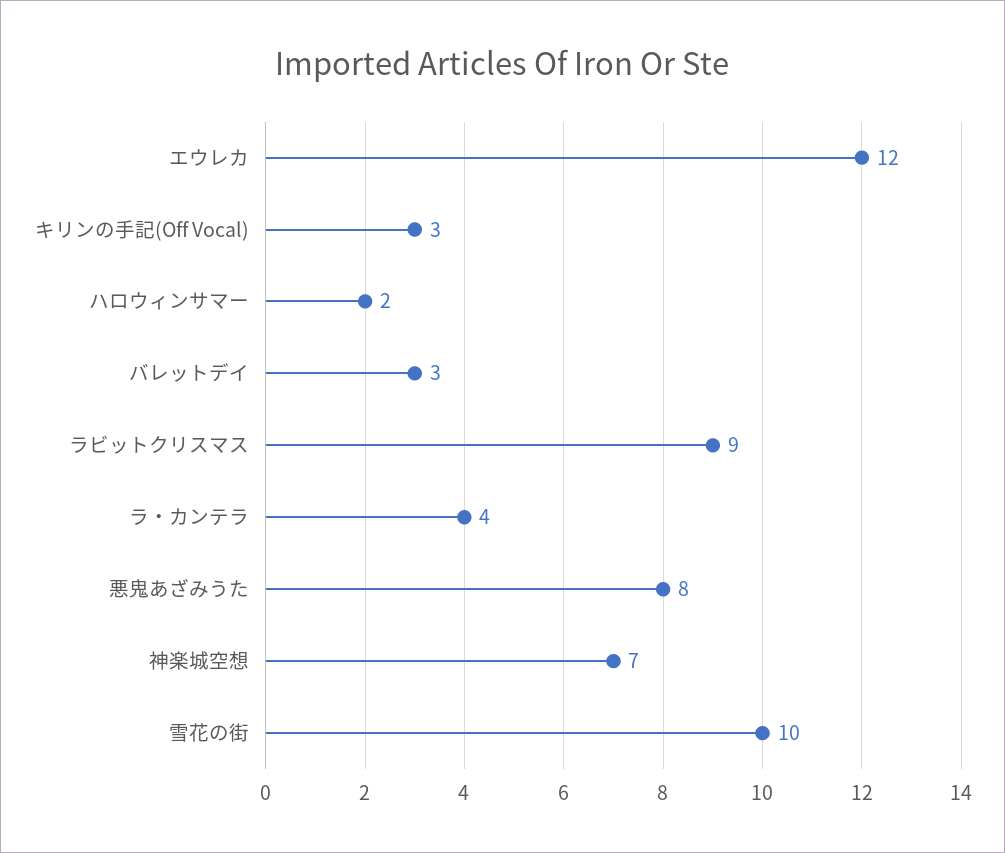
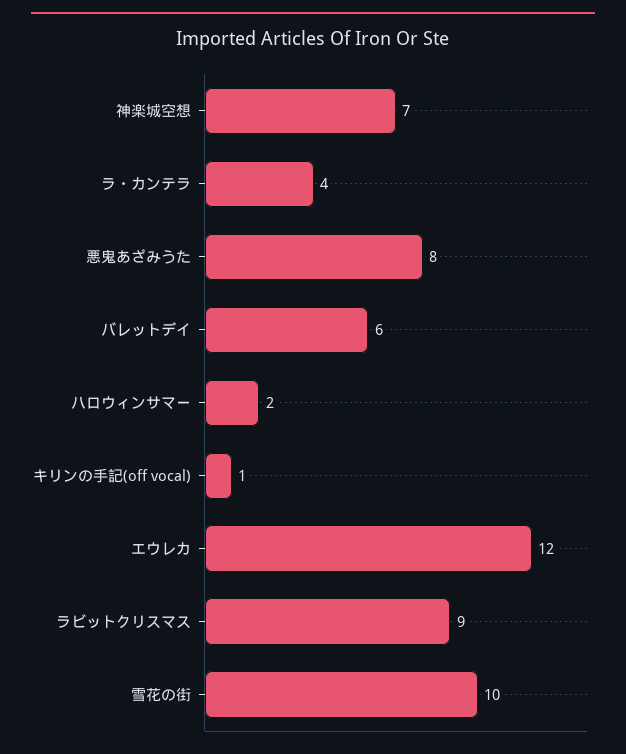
キリンの手記(Off Vocal): 3 -> 1
バレットデイ: 3 -> 6

